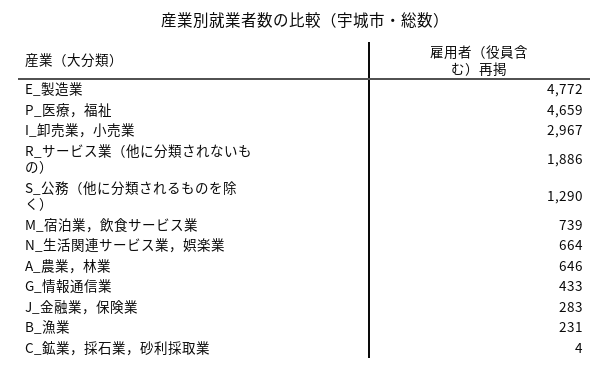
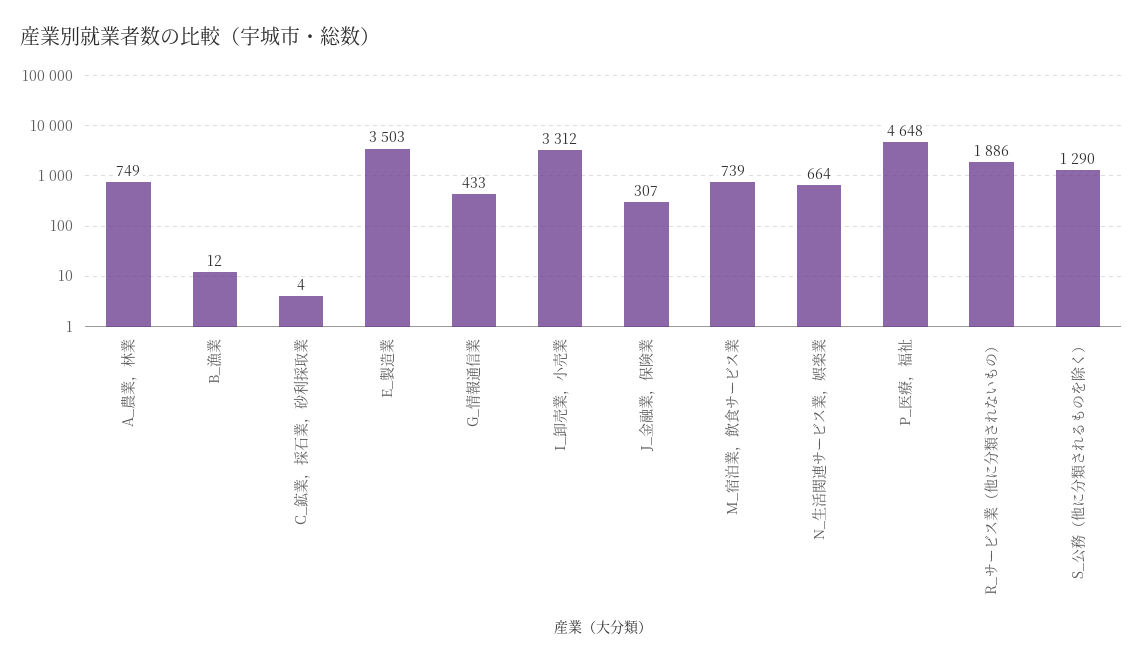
E_製造業: 4772 -> 3503
P_医療，福祉: 4659 -> 4648
I_卸売業，小売業: 2967 -> 3312
A_農業，林業: 646 -> 749
J_金融業，保険業: 283 -> 307
B_漁業: 231 -> 12

